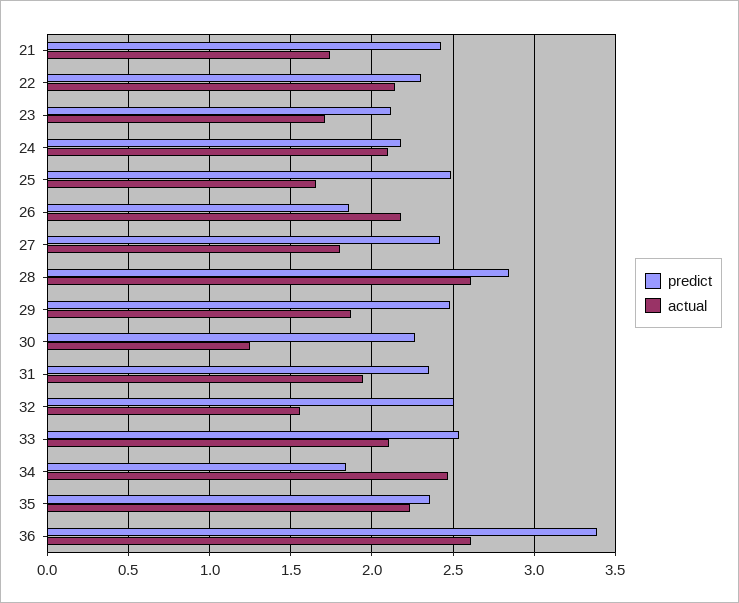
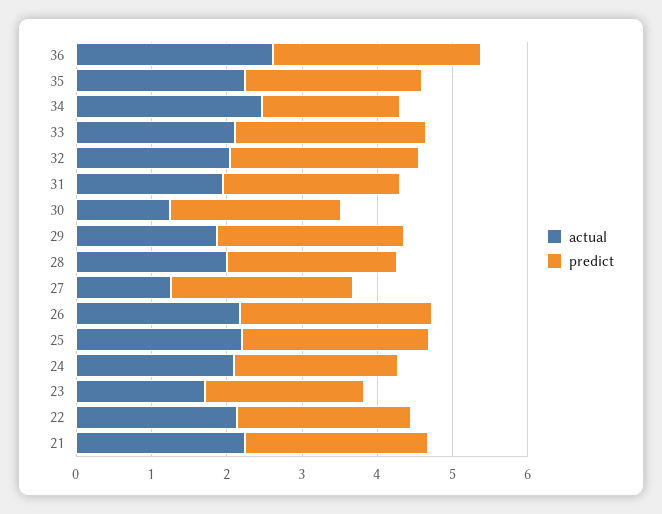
actual, 21: 1.75 -> 2.2
actual, 25: 1.65 -> 2.2
predict, 26: 1.85 -> 2.6
actual, 27: 1.8 -> 1.2
predict, 28: 2.85 -> 2.2
actual, 28: 2.6 -> 2
actual, 32: 1.55 -> 2
predict, 36: 3.4 -> 2.8

